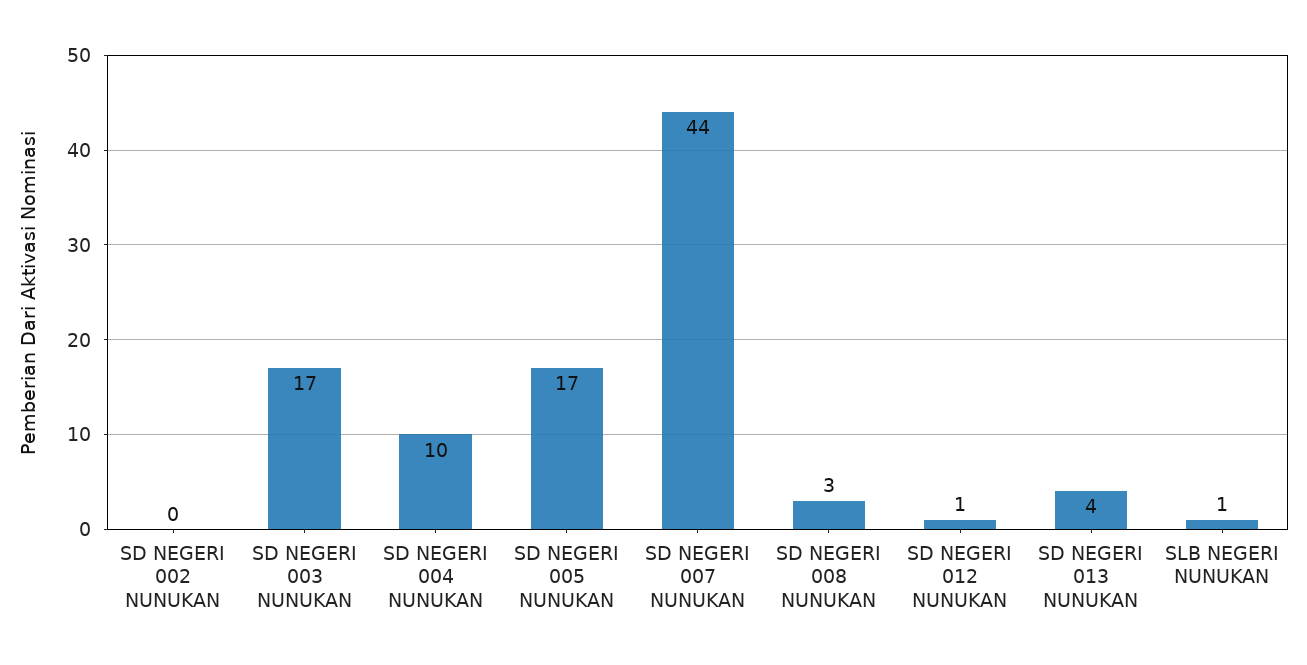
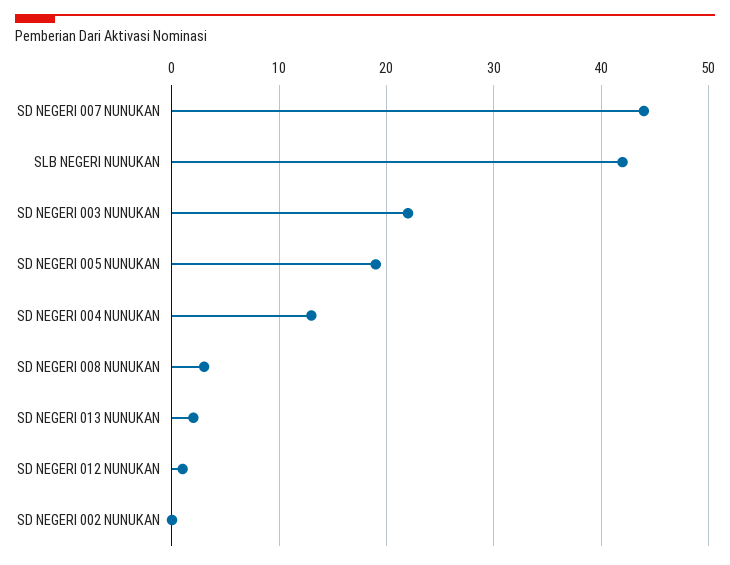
SD NEGERI 003 NUNUKAN: 17 -> 22
SD NEGERI 004 NUNUKAN: 10 -> 13
SD NEGERI 005 NUNUKAN: 17 -> 19
SD NEGERI 013 NUNUKAN: 4 -> 2
SLB NEGERI NUNUKAN: 1 -> 42

